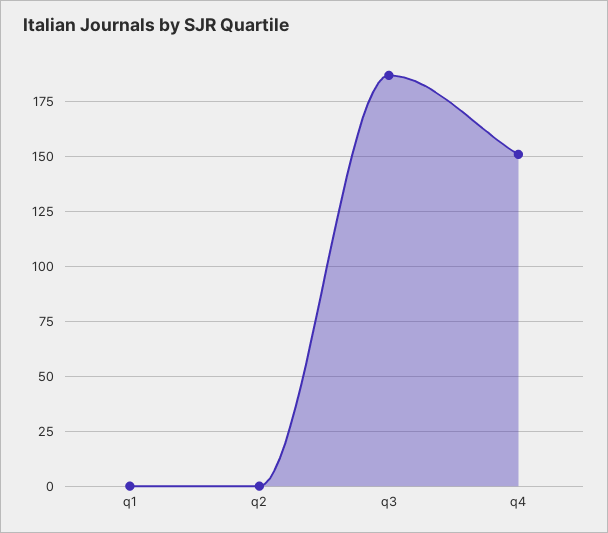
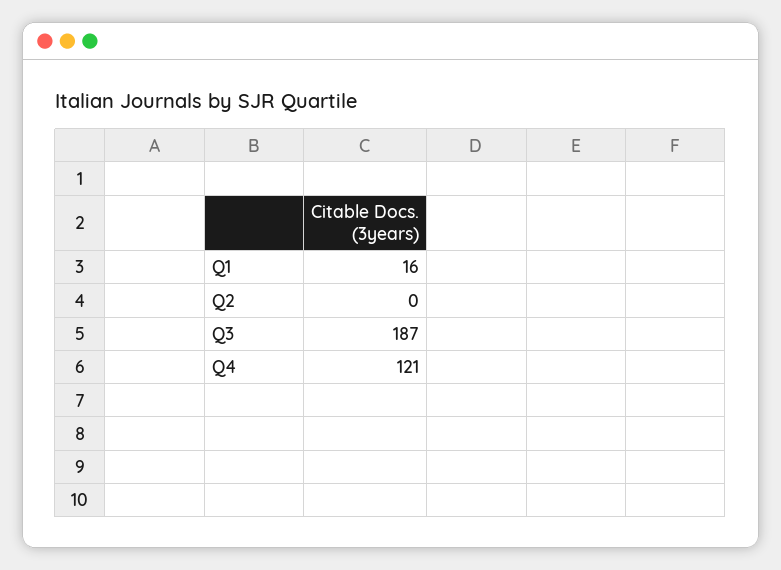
q1: 0 -> 16
q4: 150 -> 121

